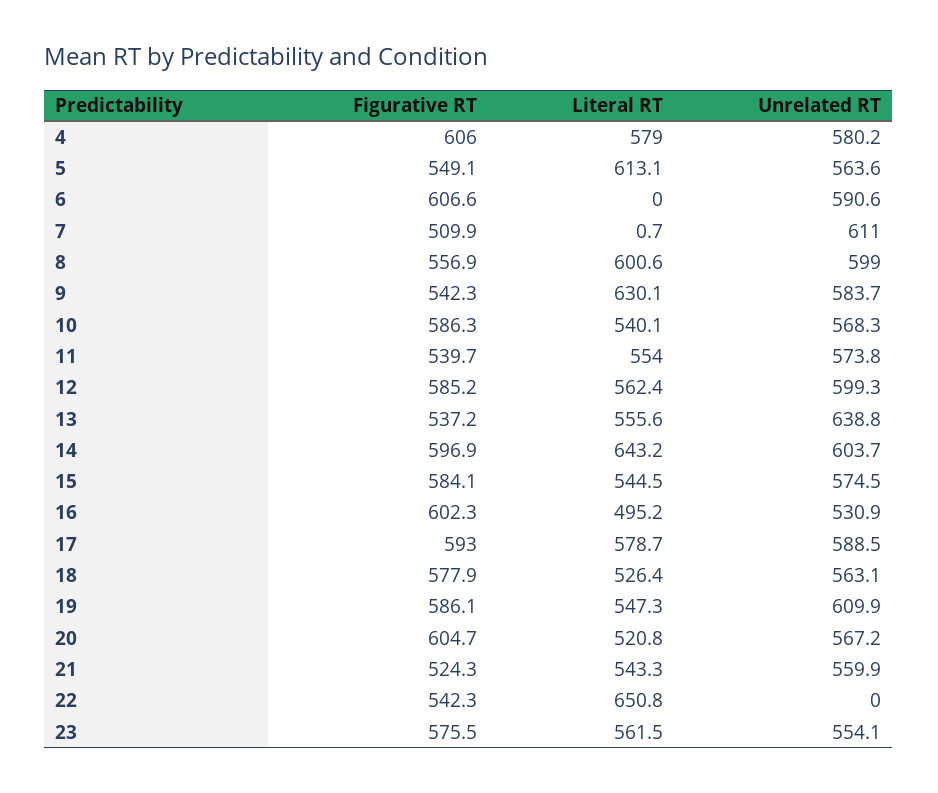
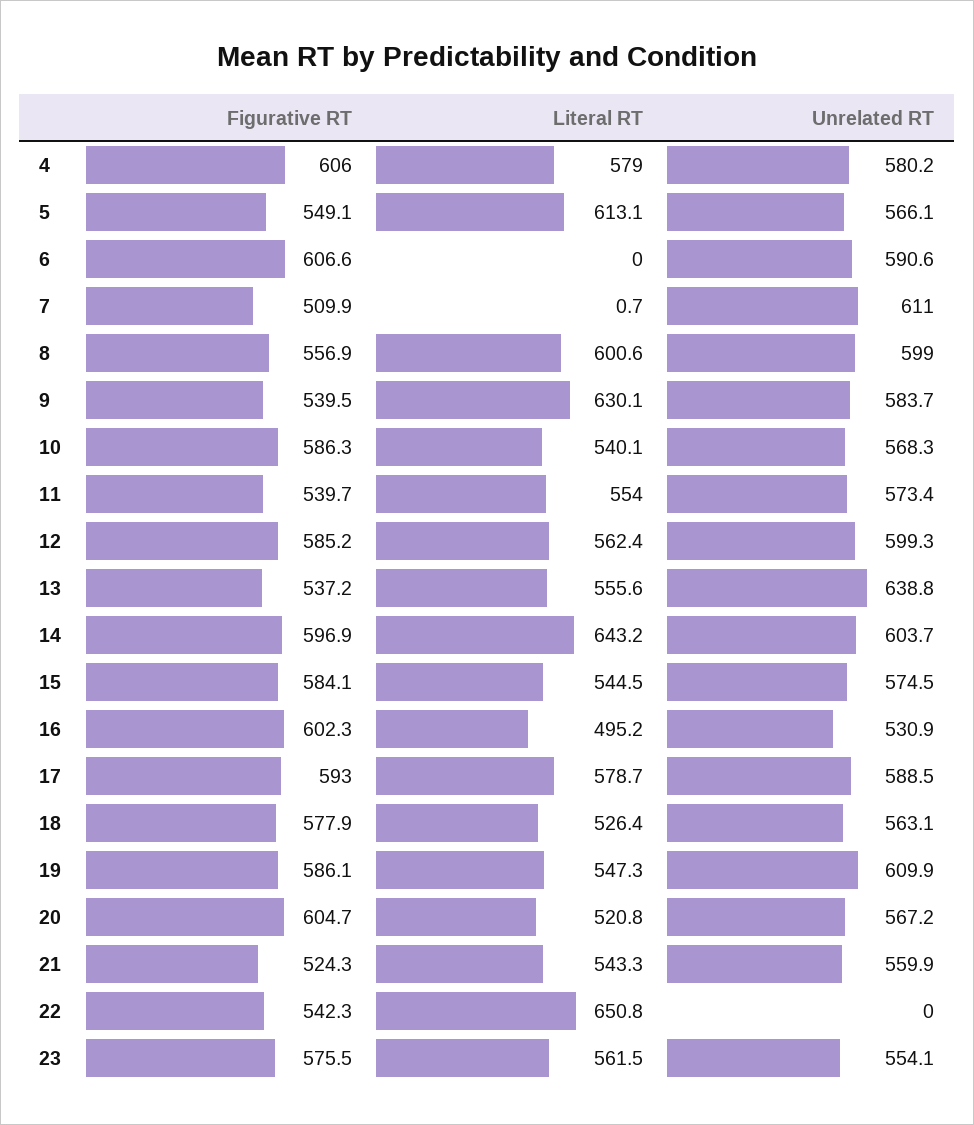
Unrelated RT, 5: 563.6 -> 566.1
Figurative RT, 9: 542.3 -> 539.5
Unrelated RT, 11: 573.8 -> 573.4

